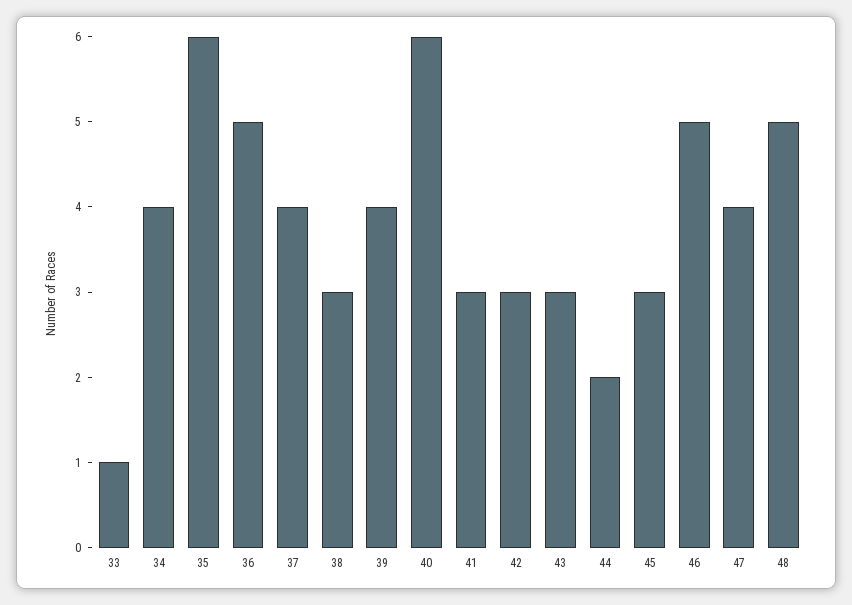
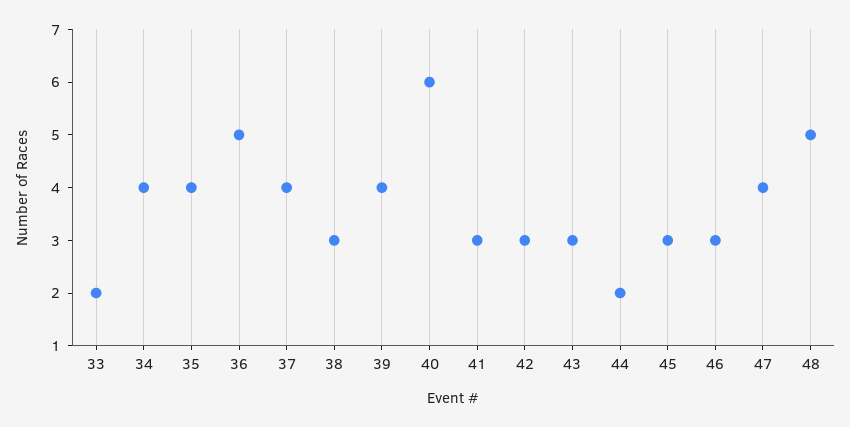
33: 1 -> 2
35: 6 -> 4
46: 5 -> 3

